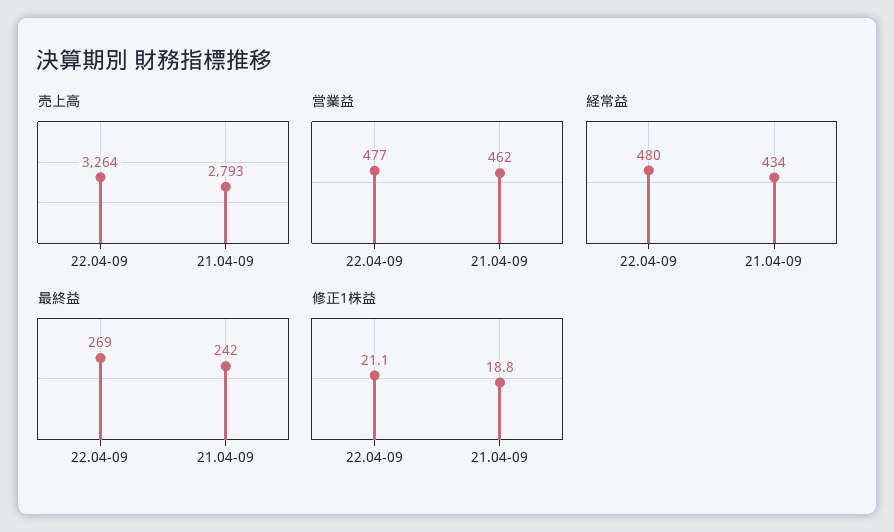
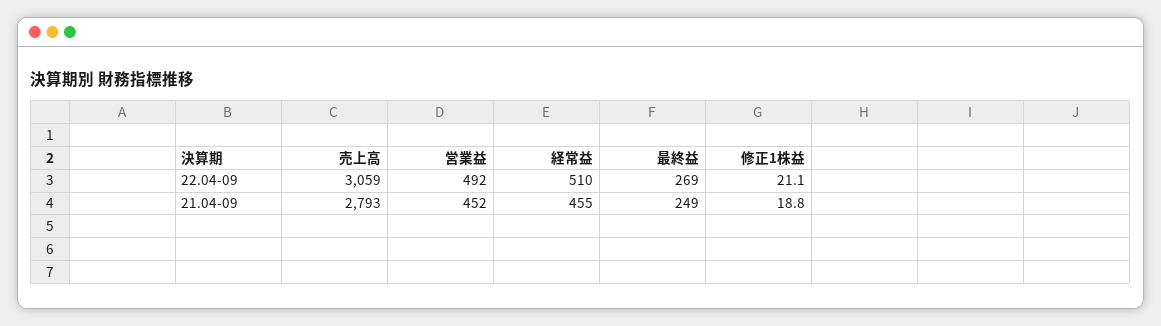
売上高, 22.04-09: 3264 -> 3059
営業益, 22.04-09: 477 -> 492
営業益, 21.04-09: 462 -> 452
経常益, 22.04-09: 480 -> 510
経常益, 21.04-09: 434 -> 455
最終益, 21.04-09: 242 -> 249

